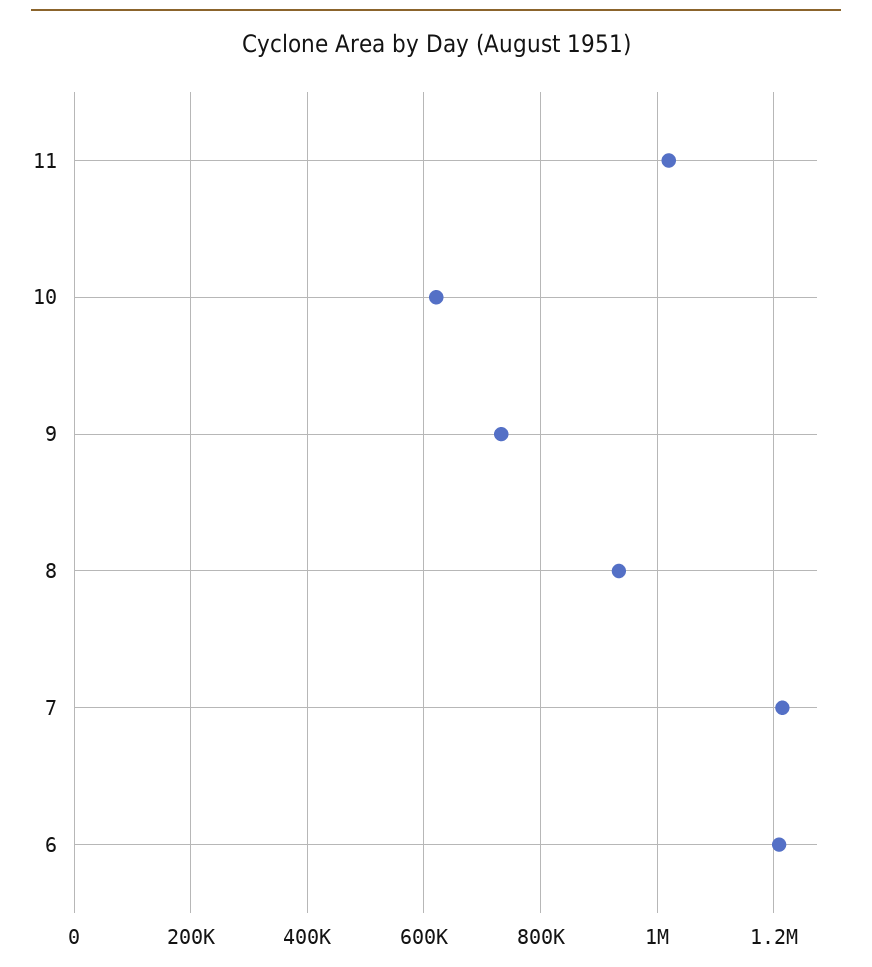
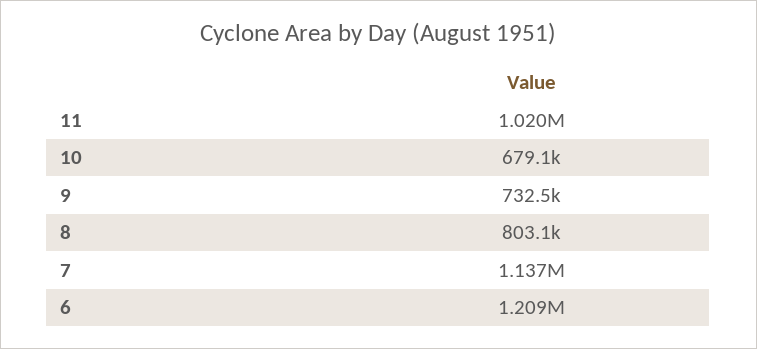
10: 620000 -> 679100
8: 940000 -> 803100
7: 1220000 -> 1137000

